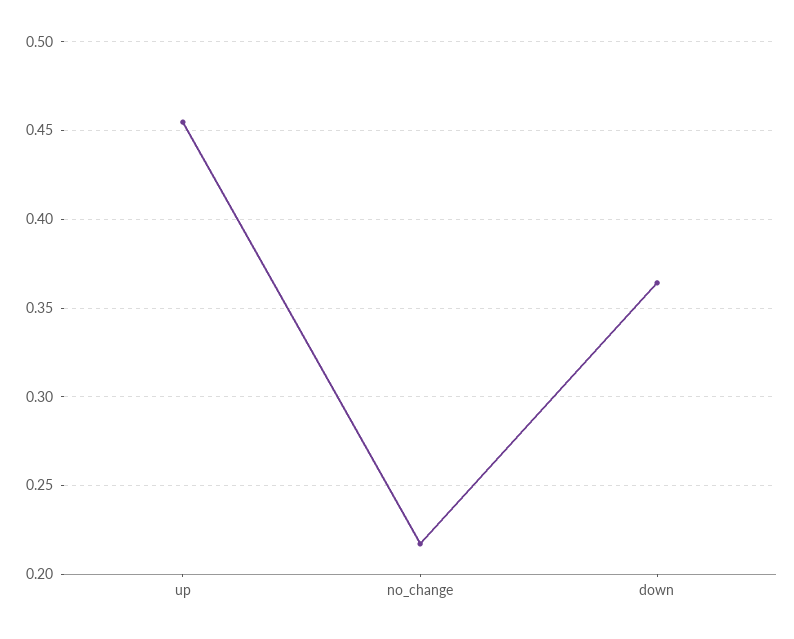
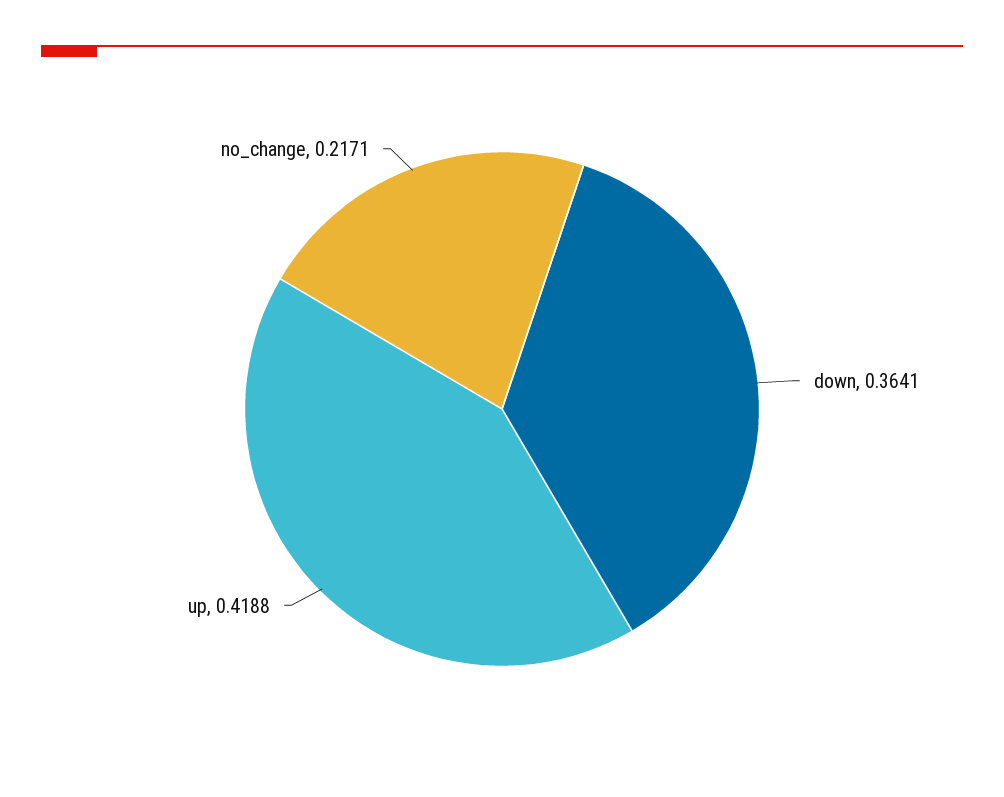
up: 0.455 -> 0.4188

